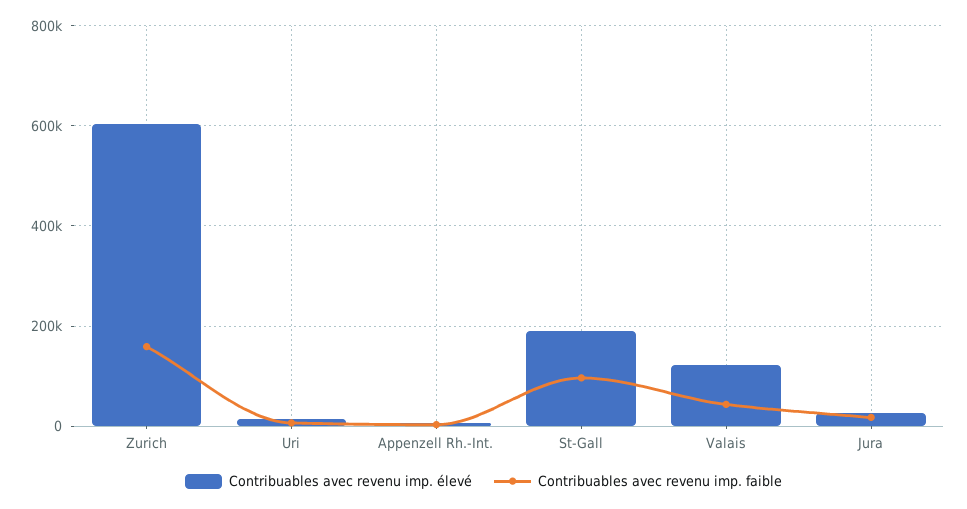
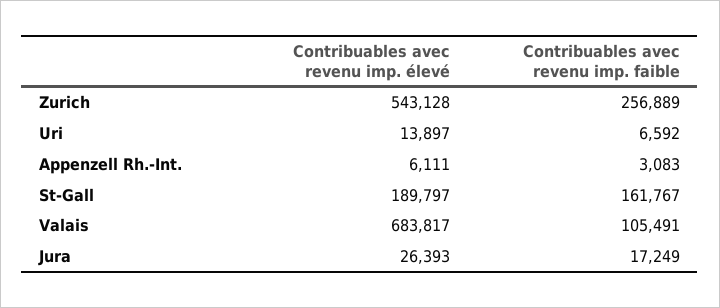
Contribuables avec revenu imp. élevé, Zurich: 600000 -> 543128
Contribuables avec revenu imp. faible, Zurich: 160000 -> 256889
Contribuables avec revenu imp. faible, St-Gall: 100000 -> 161767
Contribuables avec revenu imp. élevé, Valais: 120000 -> 683817
Contribuables avec revenu imp. faible, Valais: 40000 -> 105491

